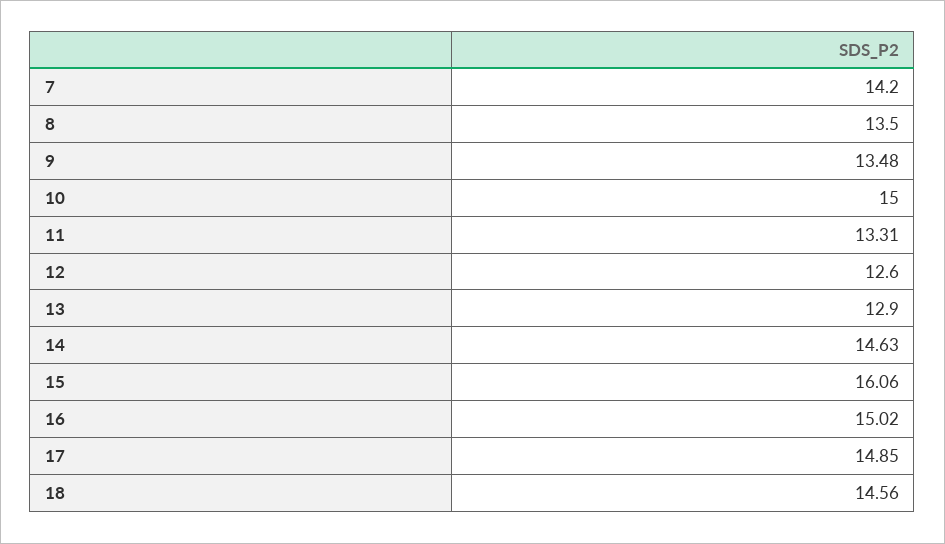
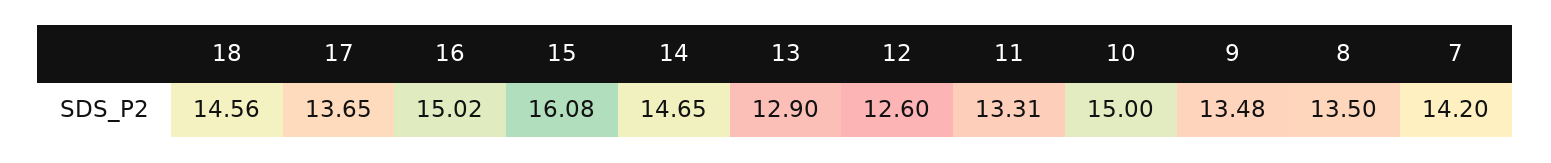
14: 14.63 -> 14.65
15: 16.06 -> 16.08
17: 14.85 -> 13.65

